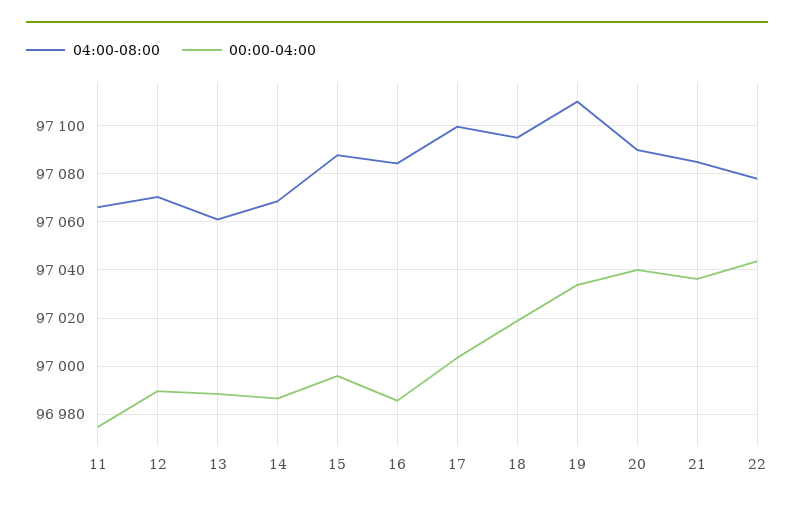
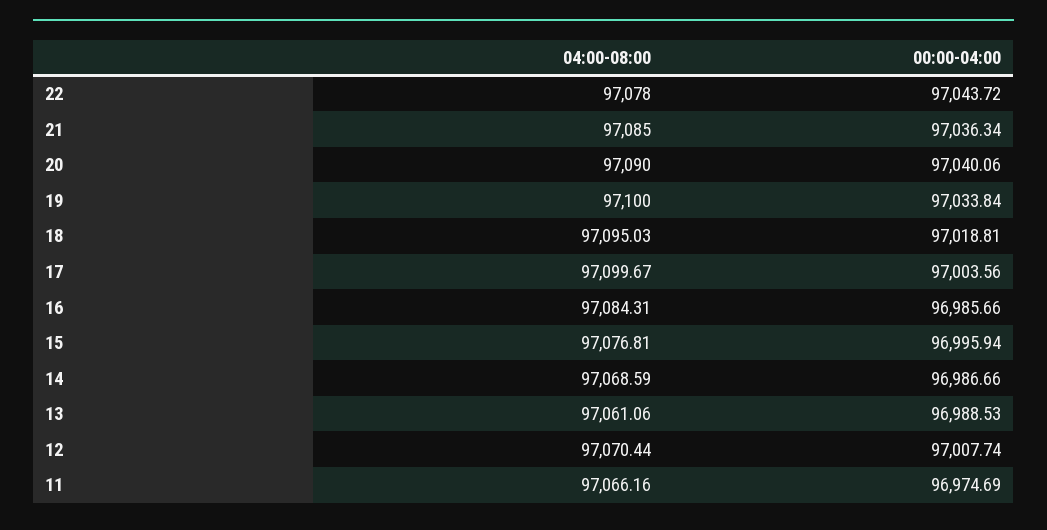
00:00-04:00, 12: 96990 -> 97007.74
04:00-08:00, 15: 97087.5 -> 97076.81
04:00-08:00, 19: 97110 -> 97100

